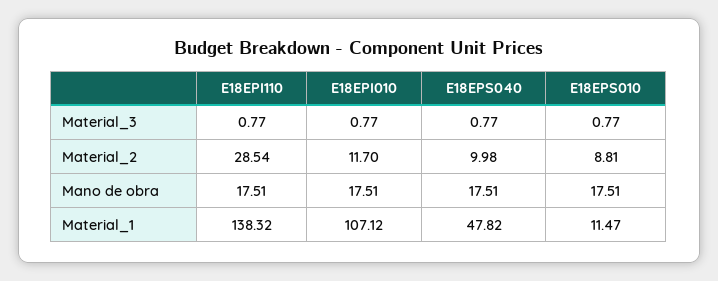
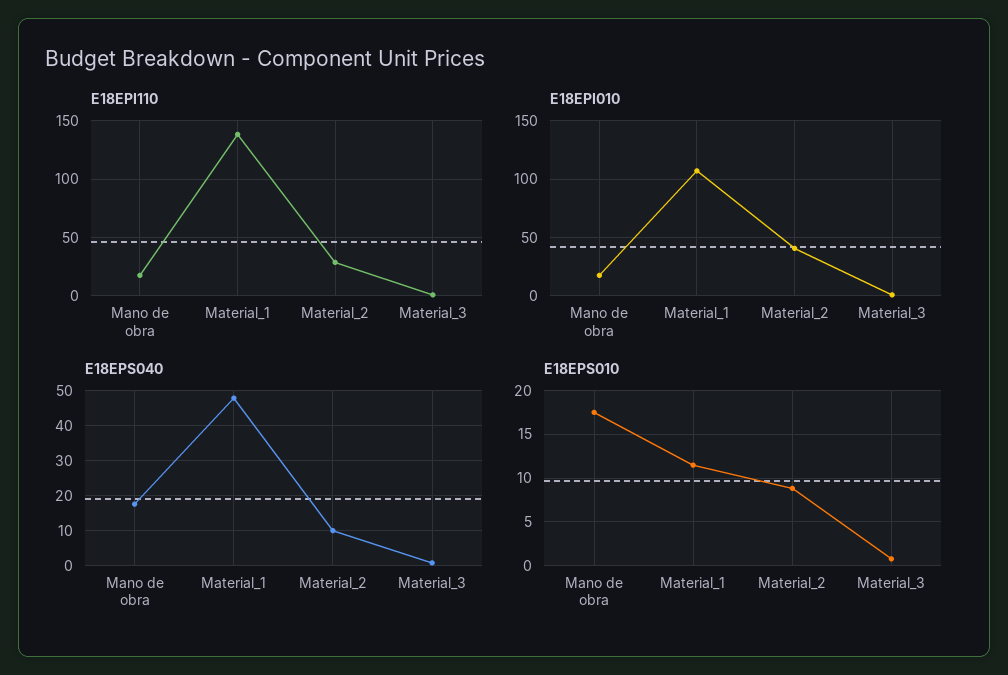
E18EPI010, Material_2: 11.7 -> 40

